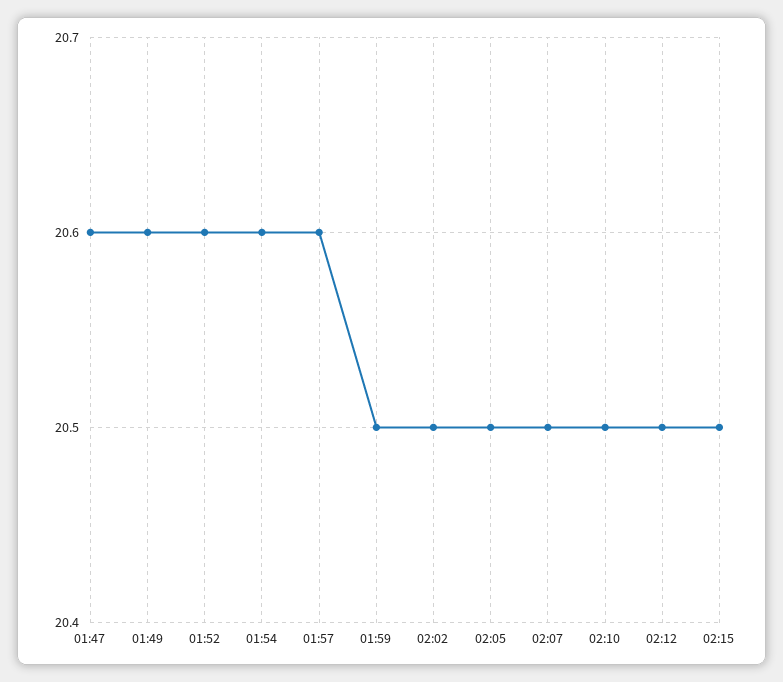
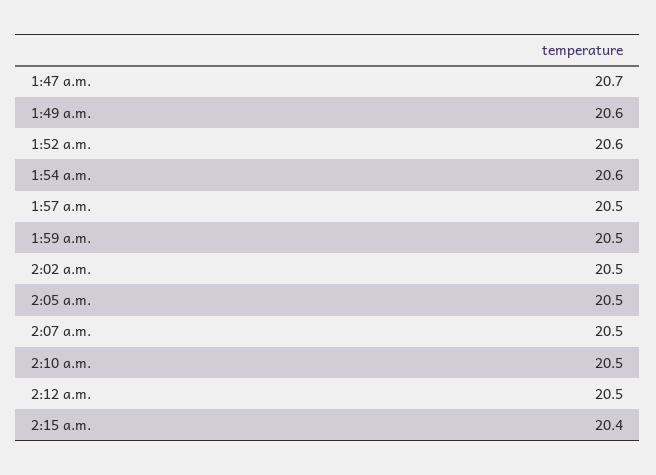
01:47: 20.6 -> 20.7
01:57: 20.6 -> 20.5
02:15: 20.5 -> 20.4

